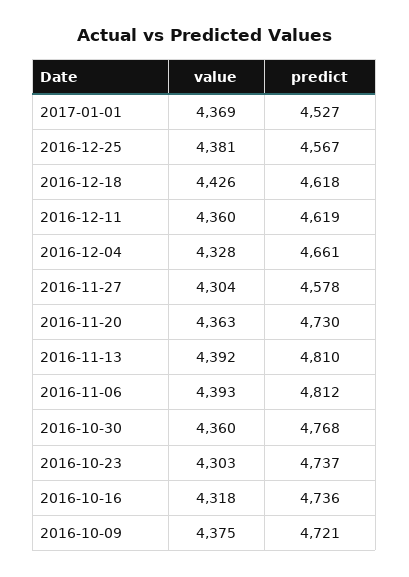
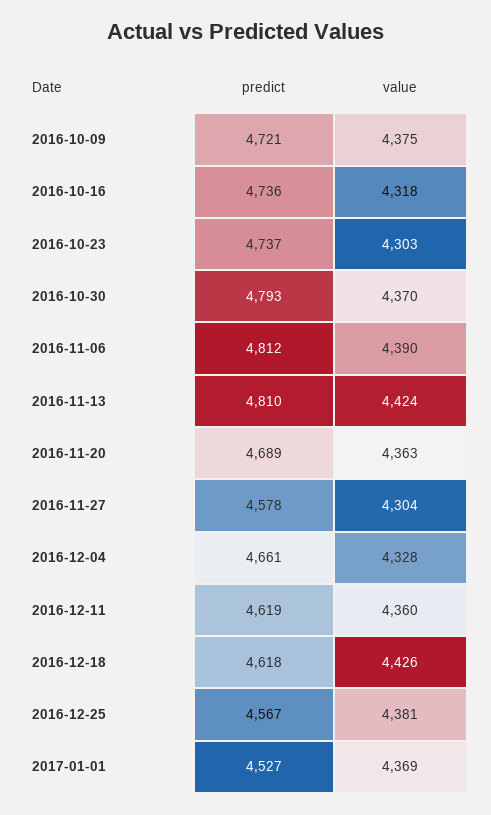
predict, 2016-11-20: 4730 -> 4689
value, 2016-11-13: 4392 -> 4424
value, 2016-11-06: 4393 -> 4390
value, 2016-10-30: 4360 -> 4370
predict, 2016-10-30: 4768 -> 4793

